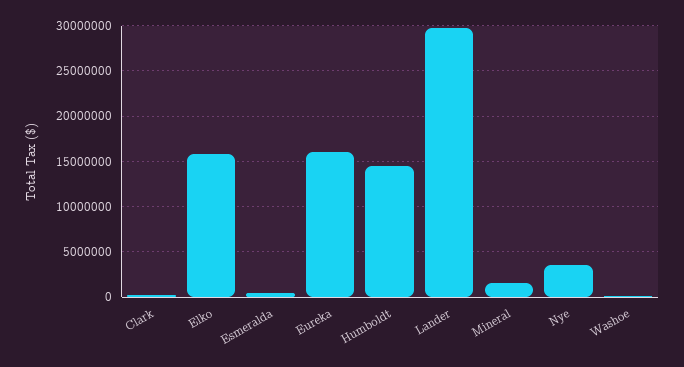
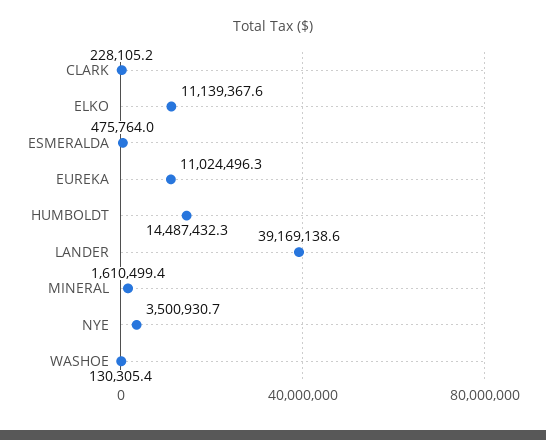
Elko: 16000000 -> 11139367.6
Eureka: 16000000 -> 11024496.3
Lander: 30000000 -> 39169138.6

